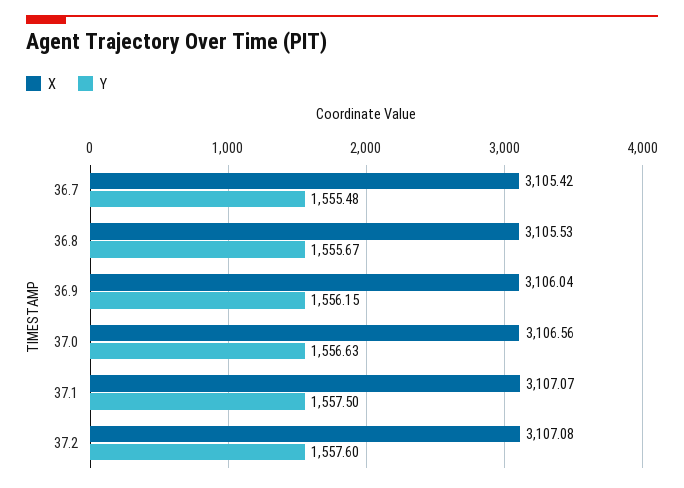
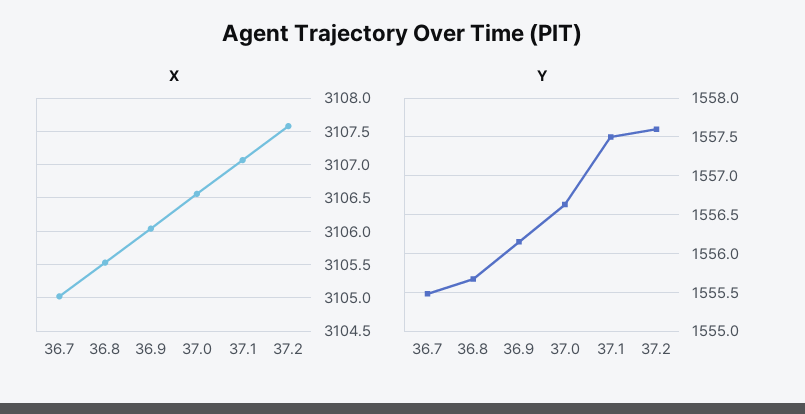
X, 36.7: 3105.42 -> 3105
X, 37.2: 3107.08 -> 3107.6

